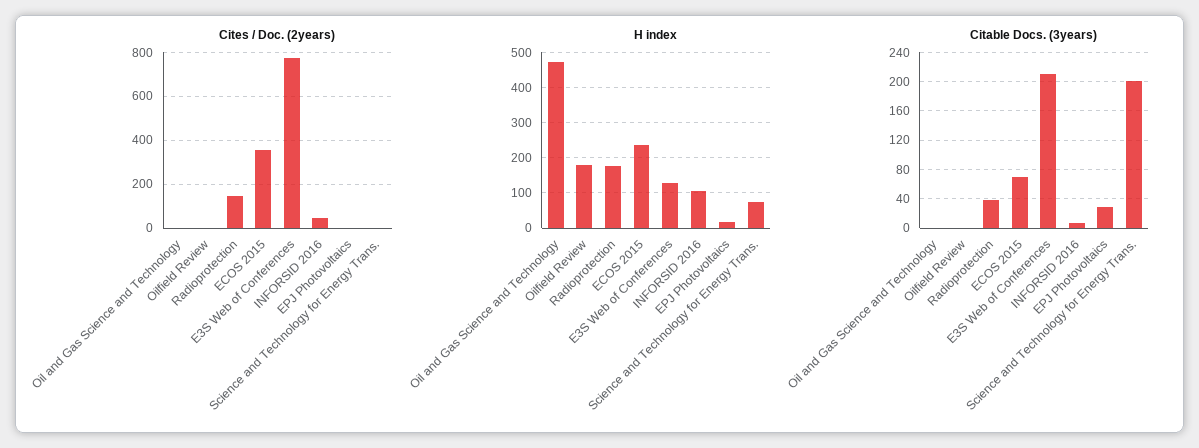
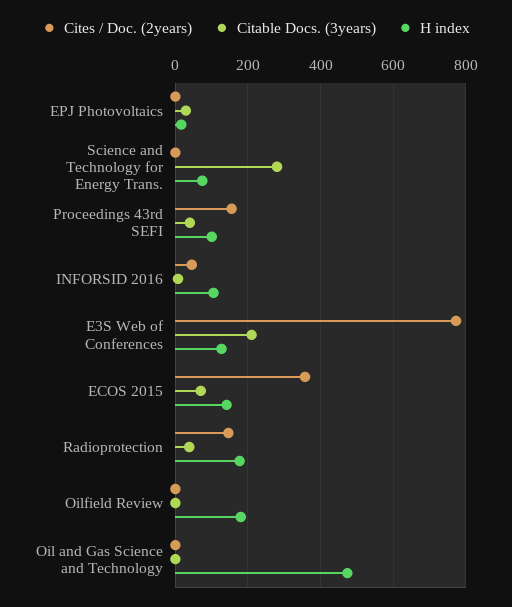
H index, ECOS 2015: 240 -> 140
Citable Docs. (3years), Science and Technology for Energy Trans.: 200 -> 280
Cites / Doc. (2years), Proceedings 43rd SEFI: none -> 160
Citable Docs. (3years), Proceedings 43rd SEFI: none -> 40
H index, Proceedings 43rd SEFI: none -> 100

